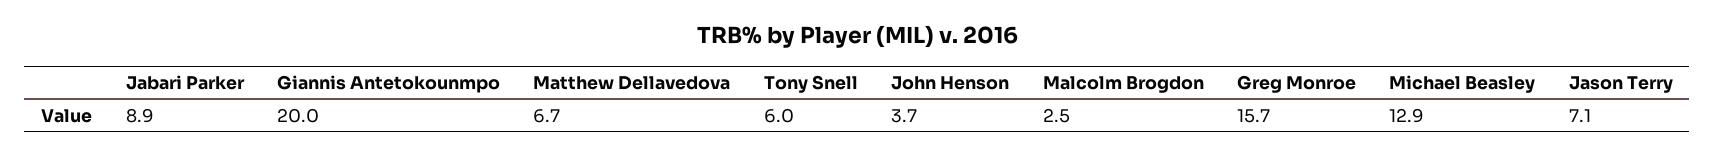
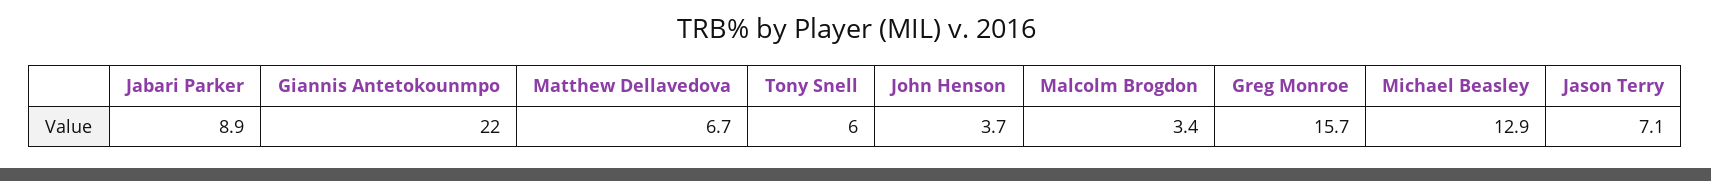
Giannis Antetokounmpo: 20 -> 22
Malcolm Brogdon: 2.5 -> 3.4

